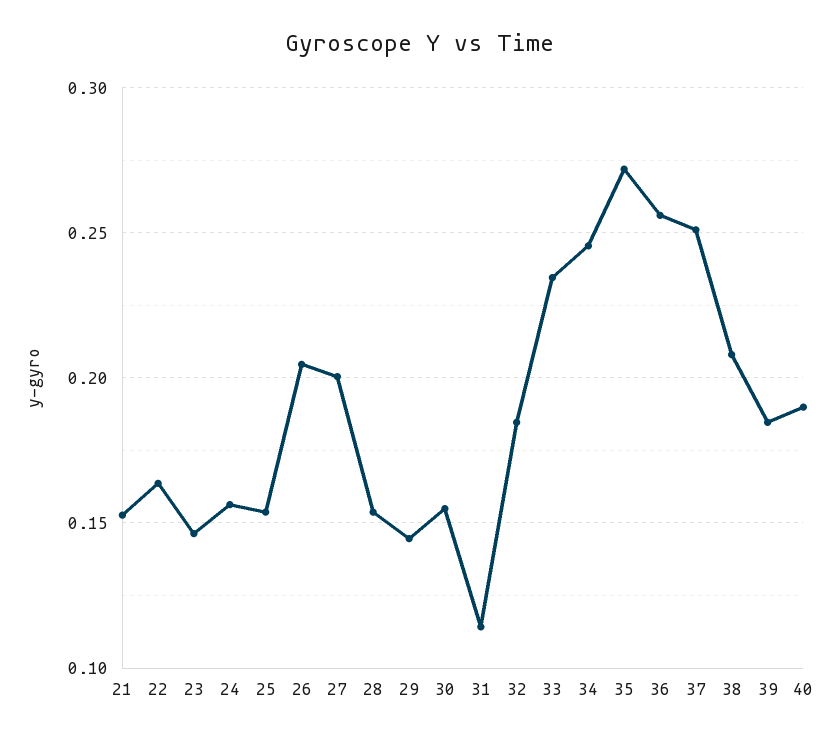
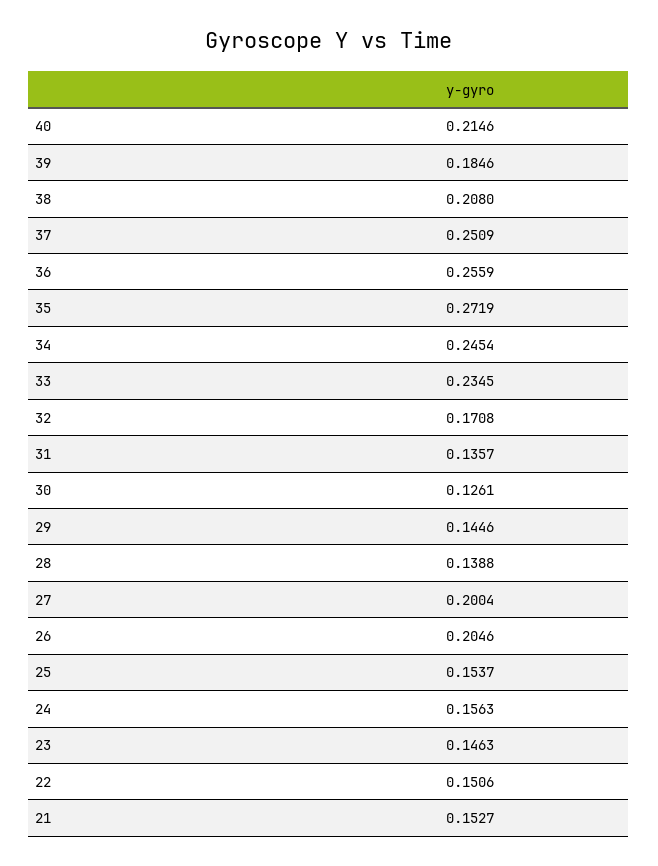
22: 0.165 -> 0.1506
28: 0.155 -> 0.1388
30: 0.155 -> 0.1261
31: 0.115 -> 0.1357
32: 0.185 -> 0.1708
40: 0.19 -> 0.2146

